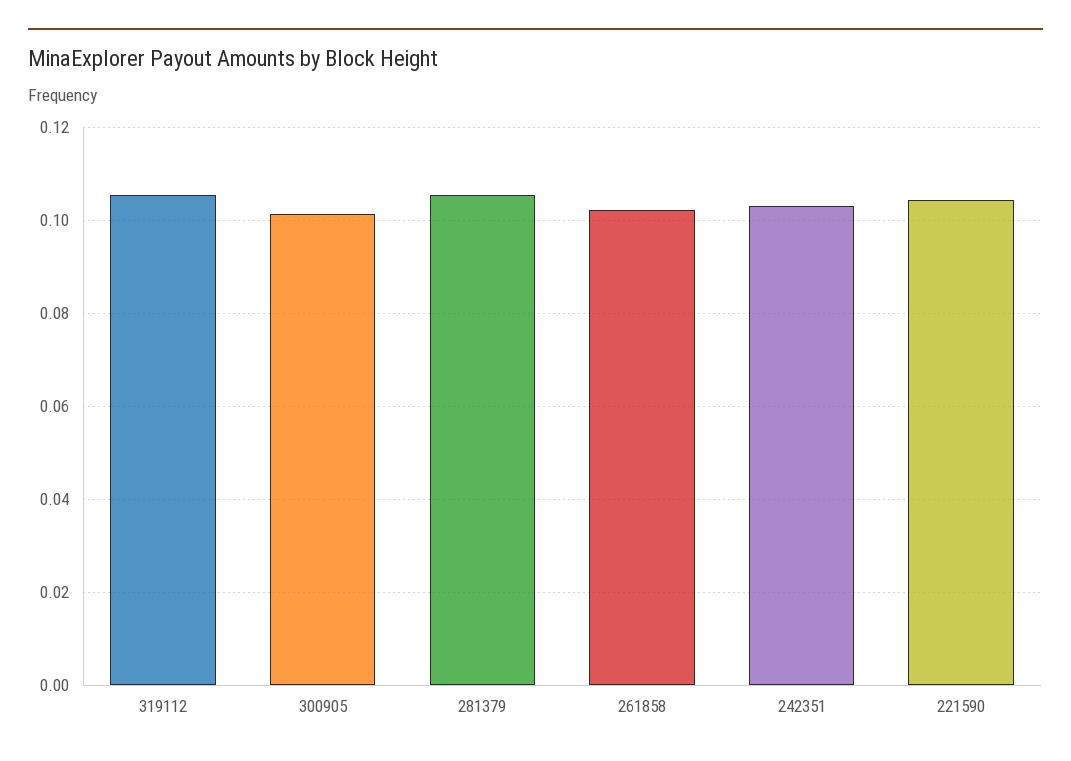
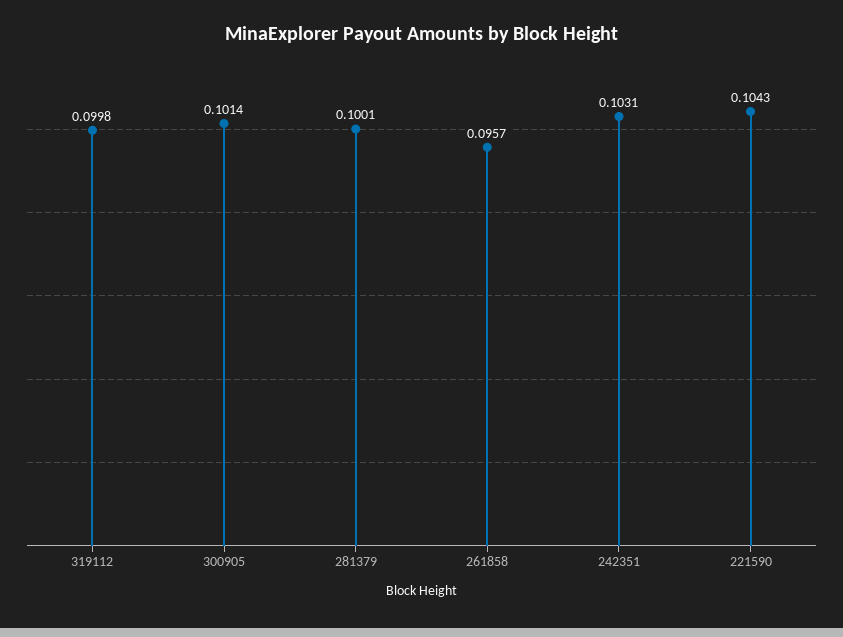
319112: 0.106 -> 0.0998
281379: 0.106 -> 0.1001
261858: 0.102 -> 0.0957

